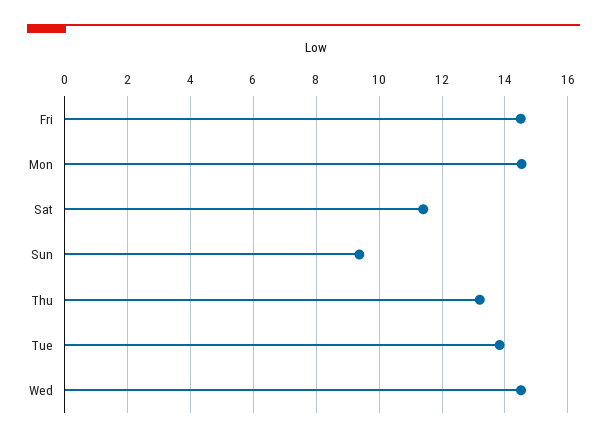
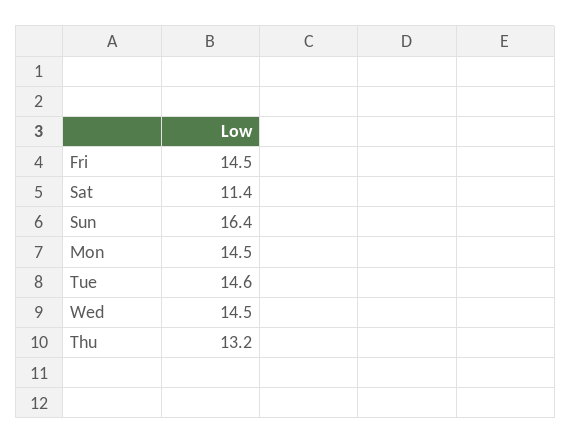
Sun: 9.4 -> 16.4
Tue: 13.8 -> 14.6

